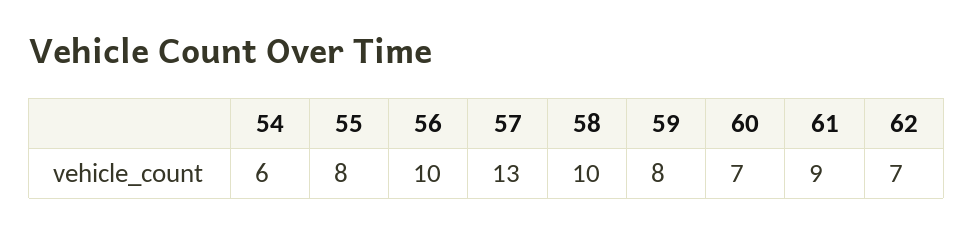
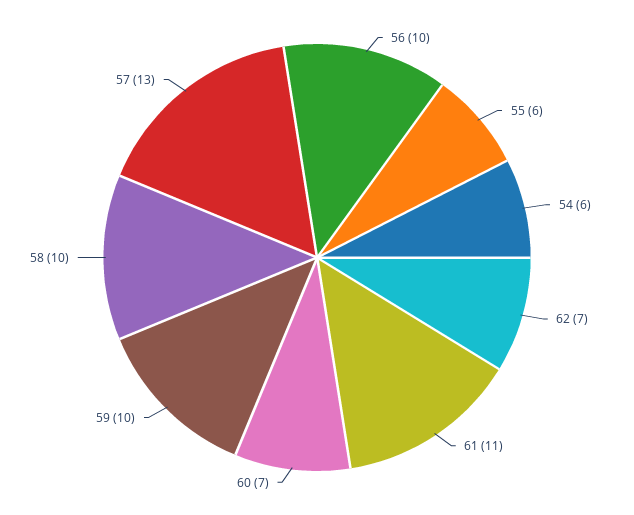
55: 8 -> 6
59: 8 -> 10
61: 9 -> 11

